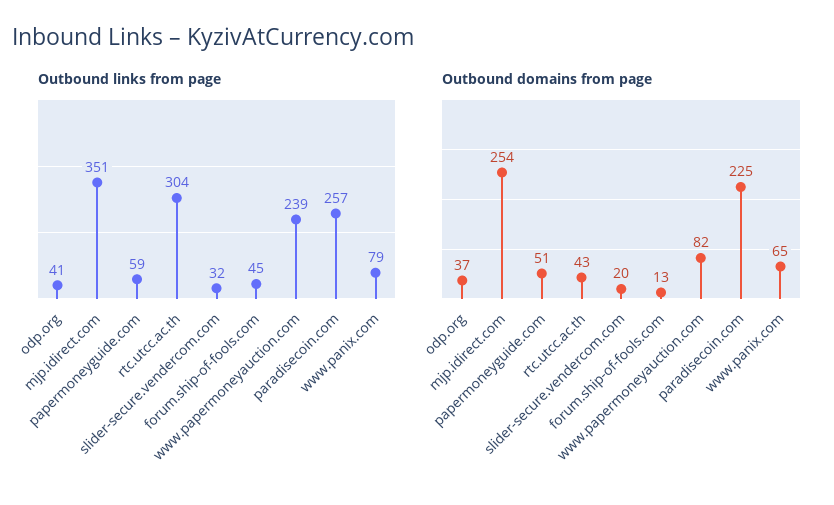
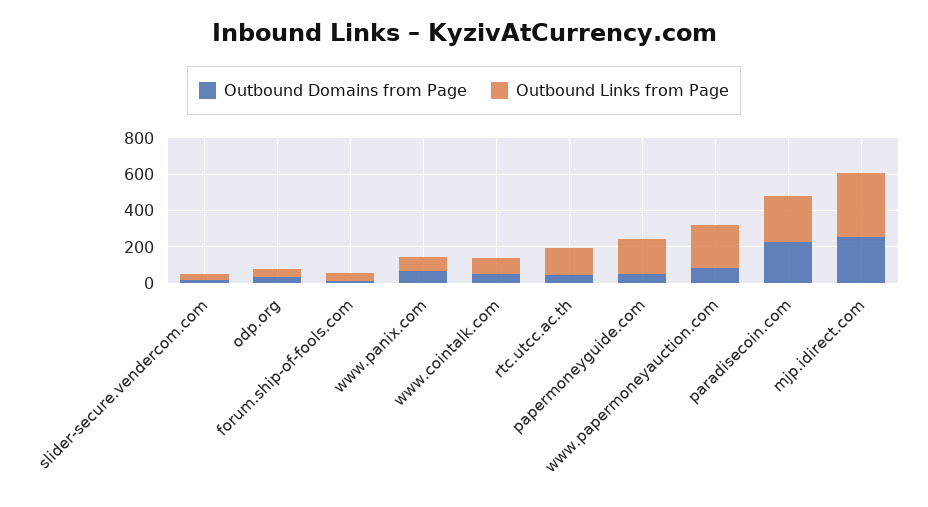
Outbound links from page, papermoneyguide.com: 59 -> 200
Outbound links from page, rtc.utcc.ac.th: 304 -> 150
Outbound domains from page, www.cointalk.com: none -> 50
Outbound links from page, www.cointalk.com: none -> 100

